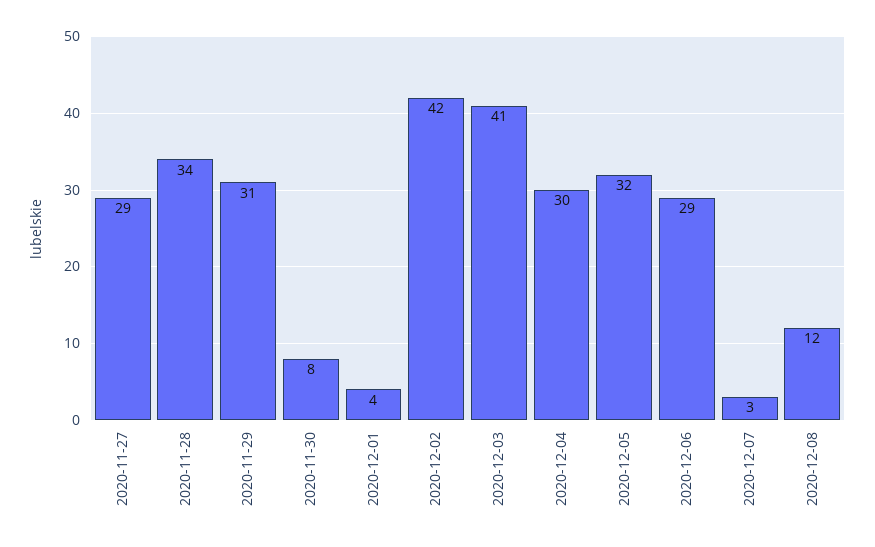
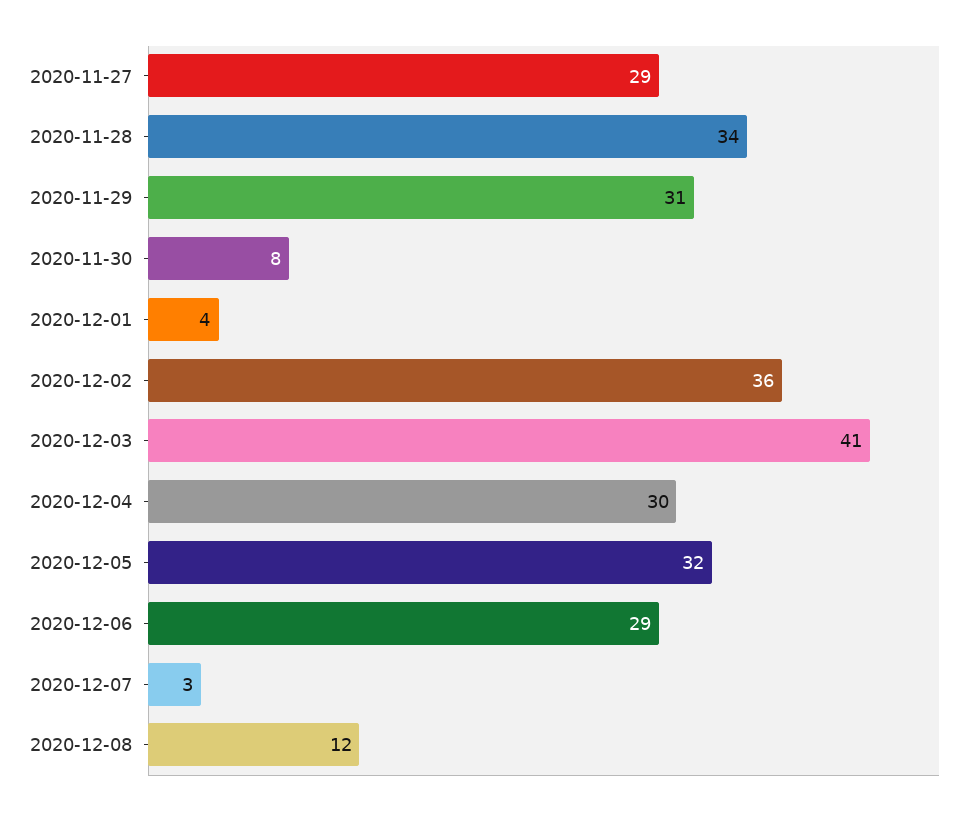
2020-12-02: 42 -> 36

